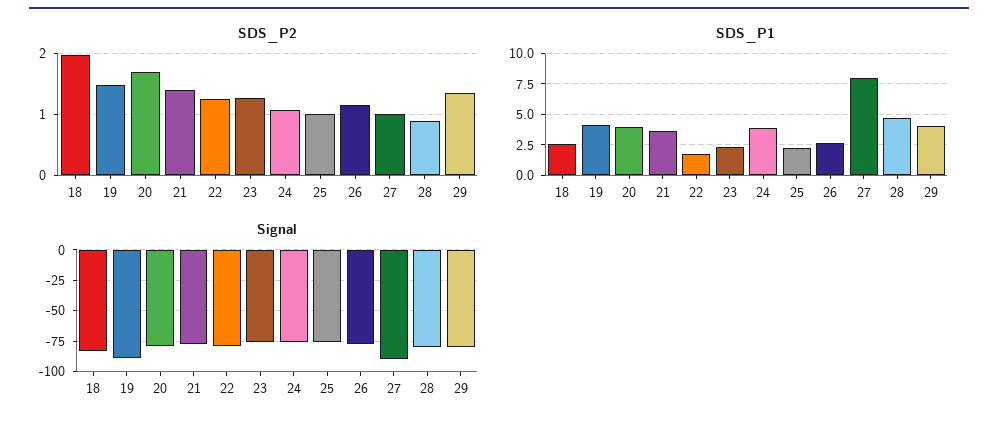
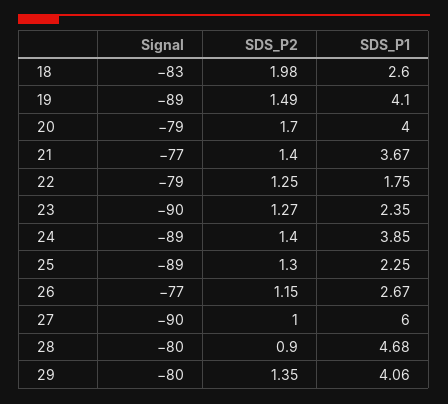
SDS_P2, 24: 1.1 -> 1.4
SDS_P2, 25: 1 -> 1.3
SDS_P1, 27: 8 -> 6
Signal, 23: -75 -> -90
Signal, 24: -75 -> -89
Signal, 25: -75 -> -89

